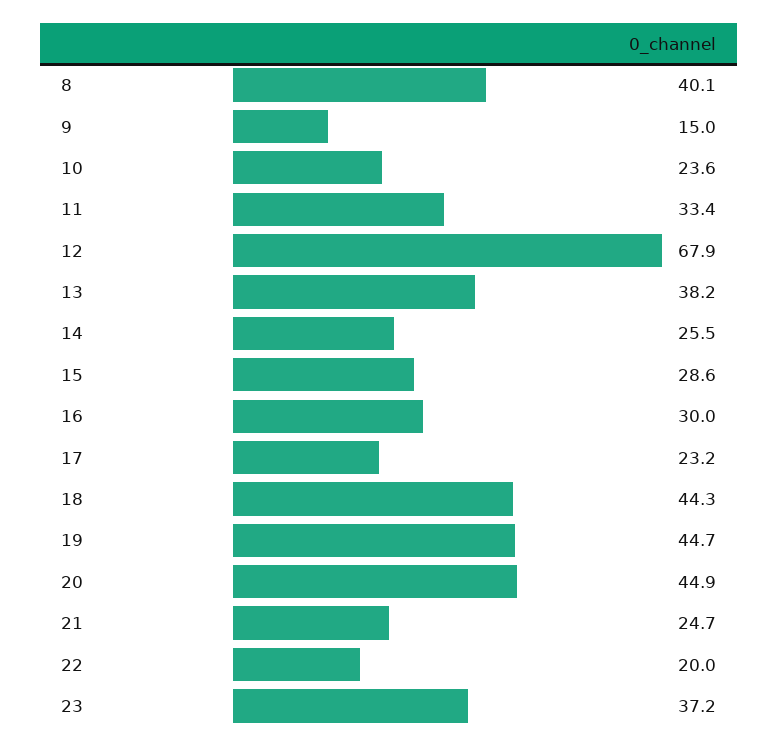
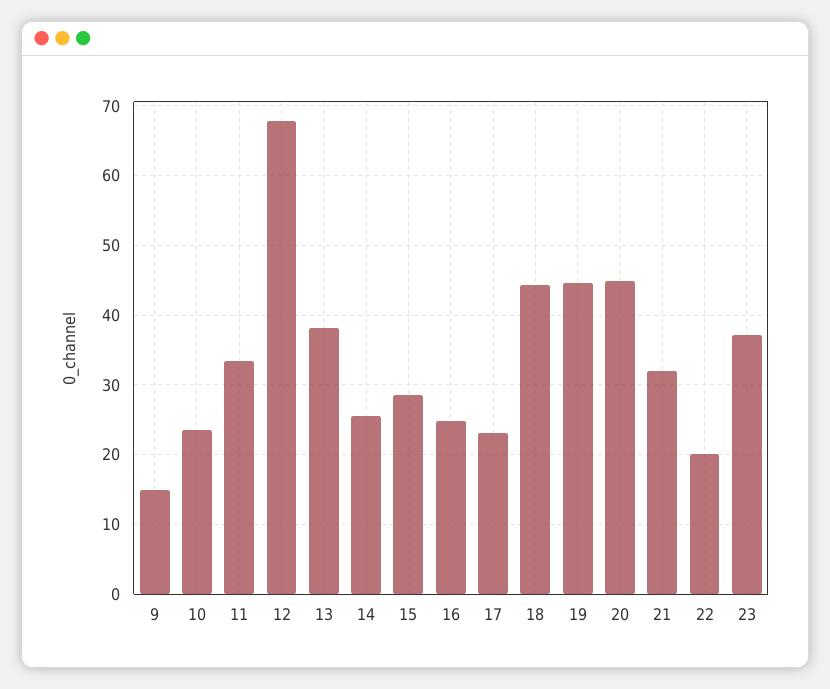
8: 40.1 -> none
16: 30 -> 25
21: 24.7 -> 32

